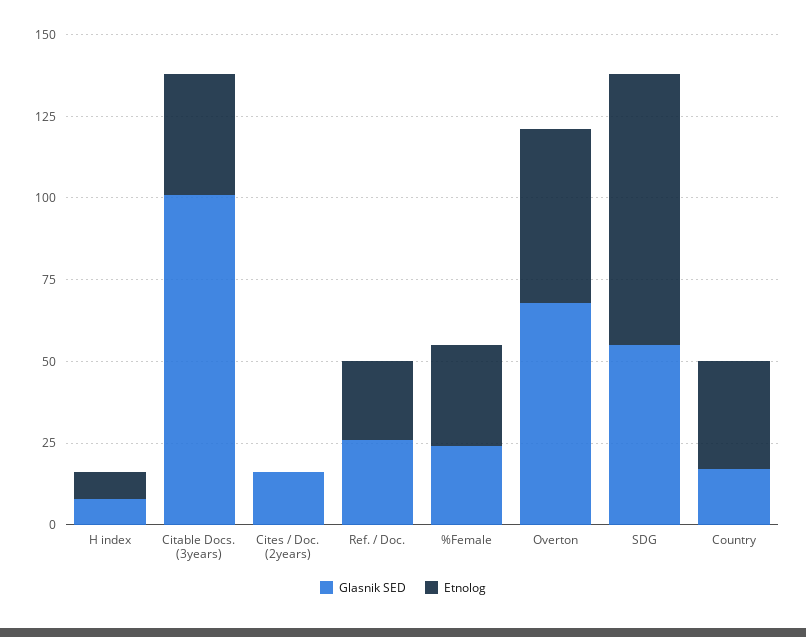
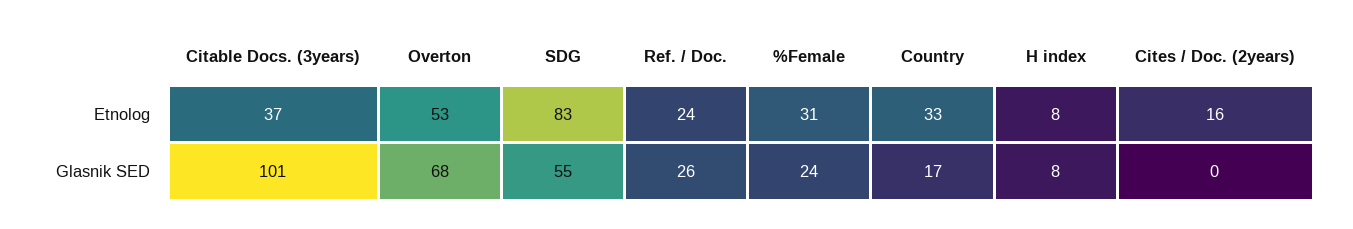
Glasnik SED, Cites / Doc. (2years): 15 -> 0
Etnolog, Cites / Doc. (2years): 0 -> 16

